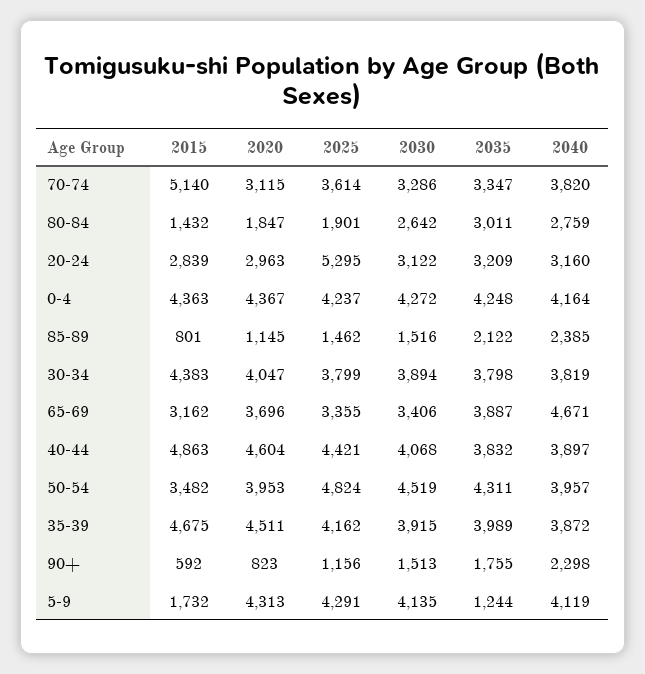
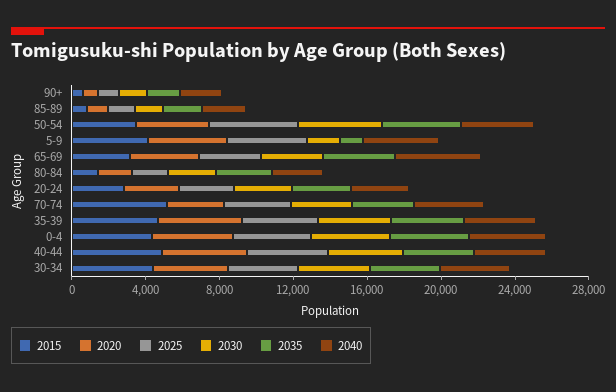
2025, 20-24: 5295 -> 3000
2015, 5-9: 1732 -> 4000
2030, 5-9: 4135 -> 2000

